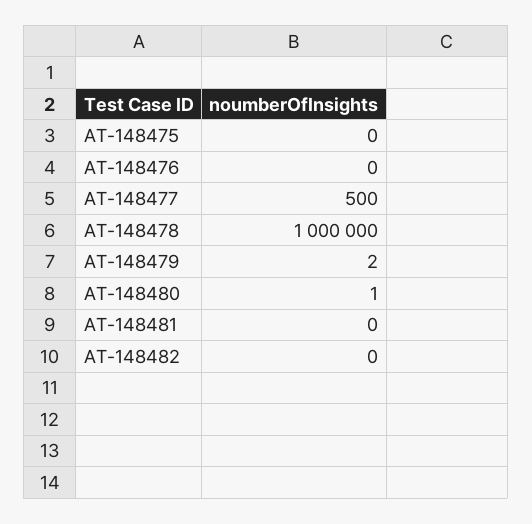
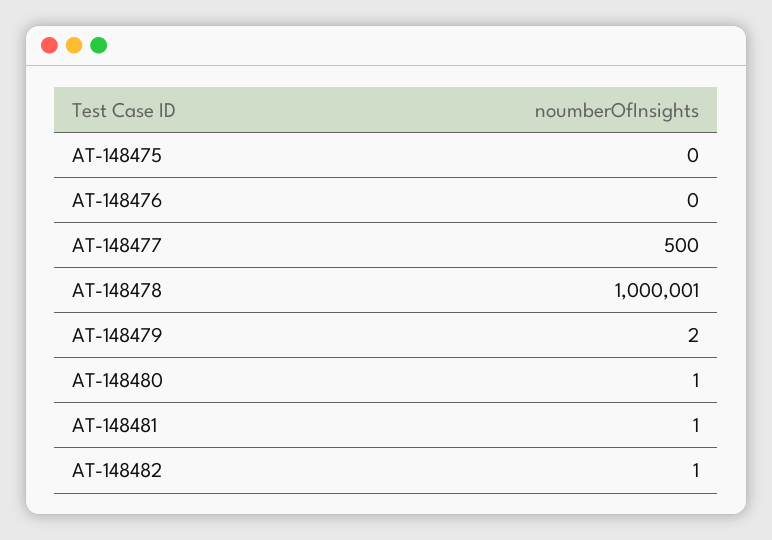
AT-148478: 1000000 -> 1000001
AT-148481: 0 -> 1
AT-148482: 0 -> 1

